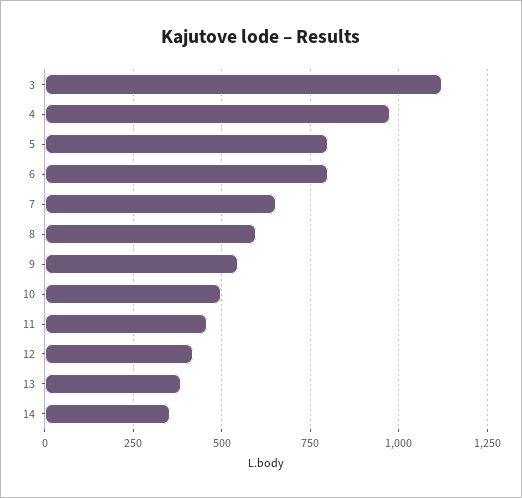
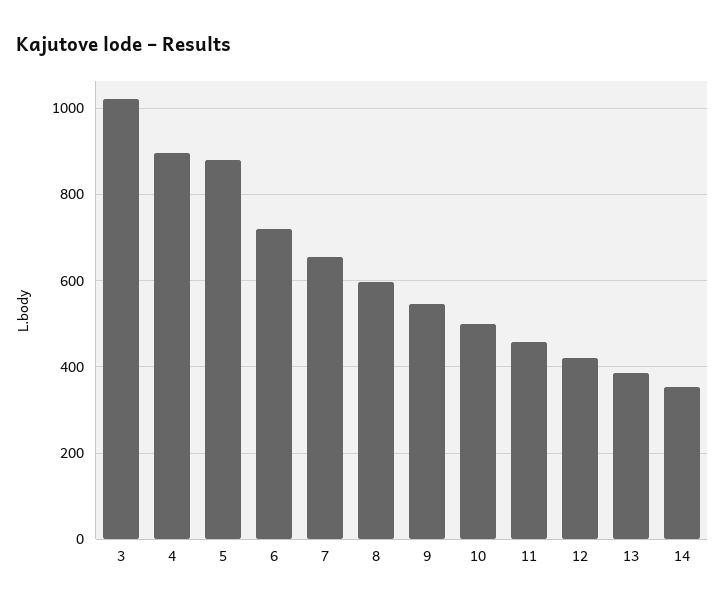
3: 1125 -> 1020
4: 975 -> 900
5: 800 -> 880
6: 800 -> 720

